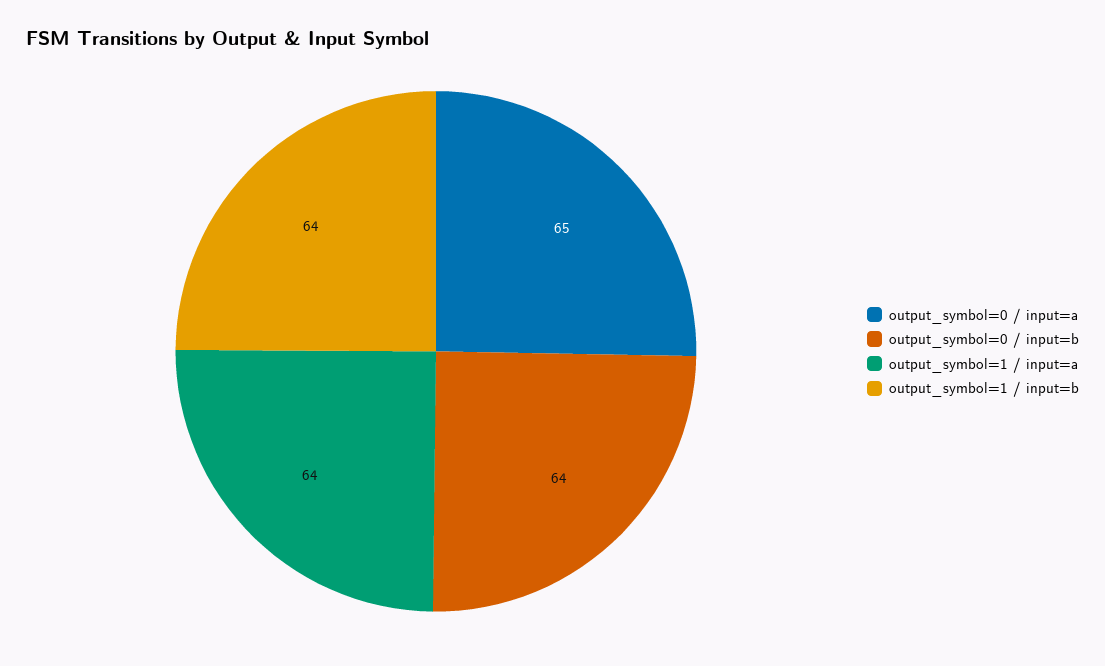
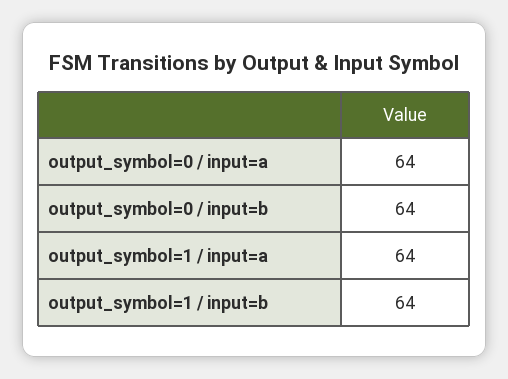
output_symbol=0 / input=a: 65 -> 64

